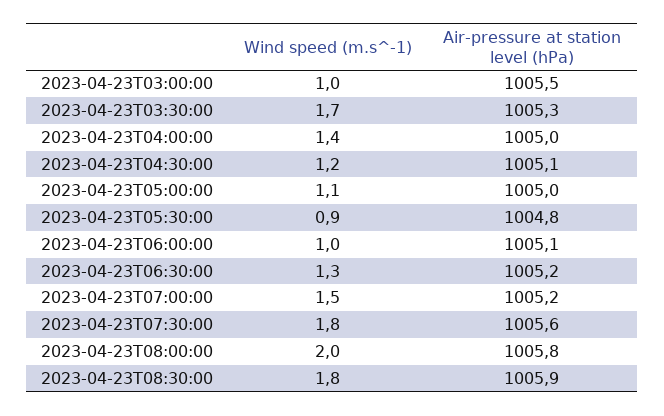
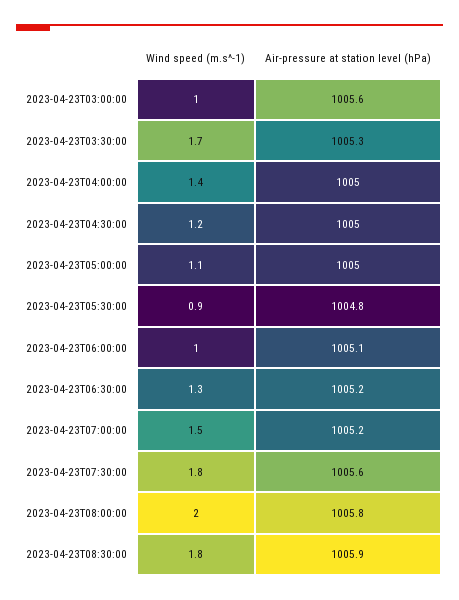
Air-pressure at station level (hPa), 2023-04-23T03:00:00: 1005.5 -> 1005.6
Air-pressure at station level (hPa), 2023-04-23T04:30:00: 1005.1 -> 1005

